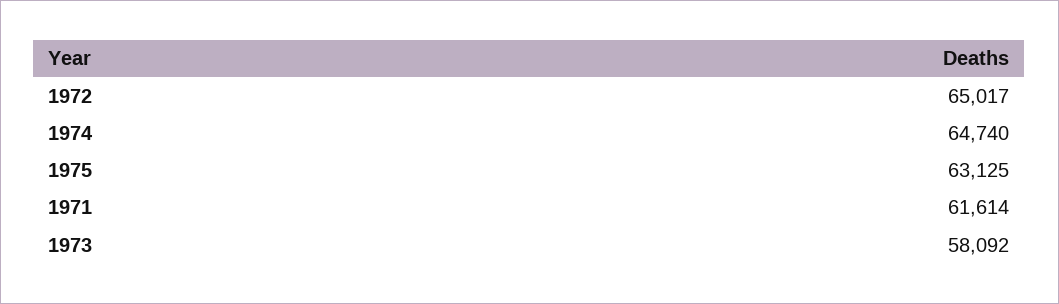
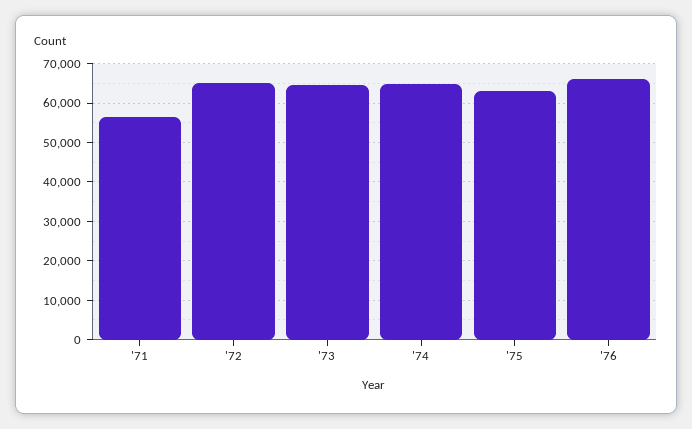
1971: 61614 -> 56000
1973: 58092 -> 64000
'76: none -> 66000

